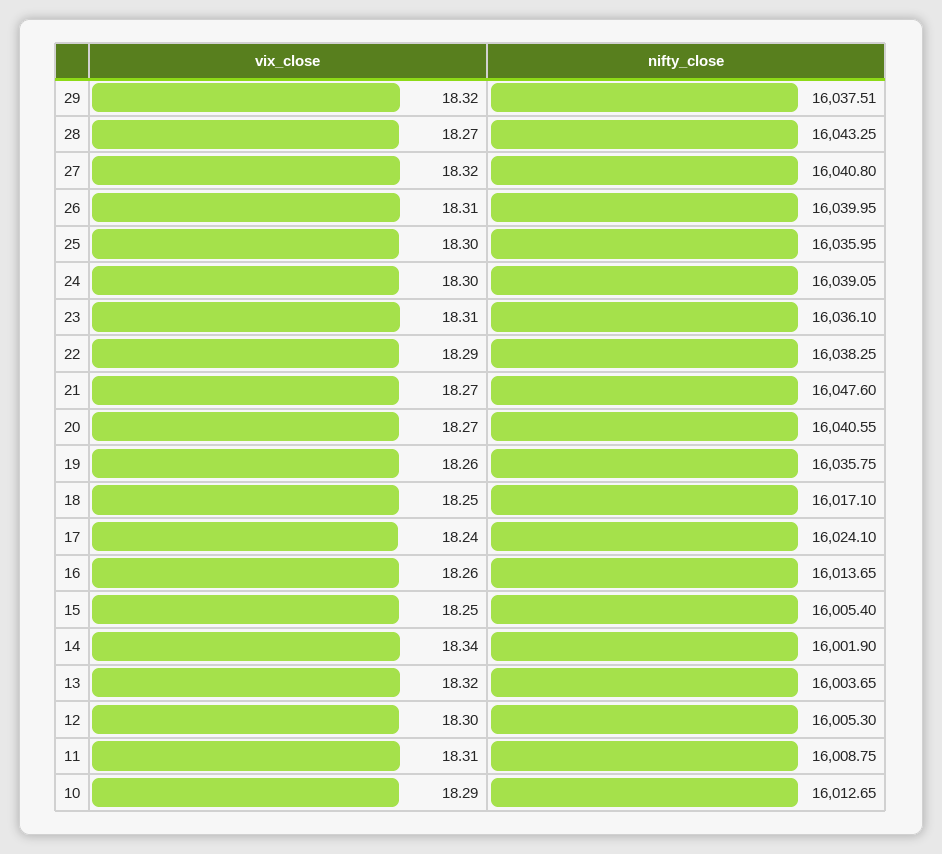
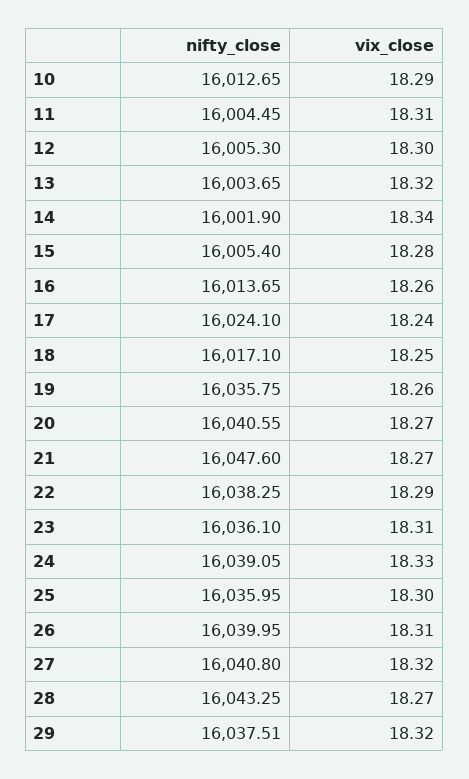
vix_close, 24: 18.3 -> 18.33
vix_close, 15: 18.25 -> 18.28
nifty_close, 11: 16008.75 -> 16004.45

